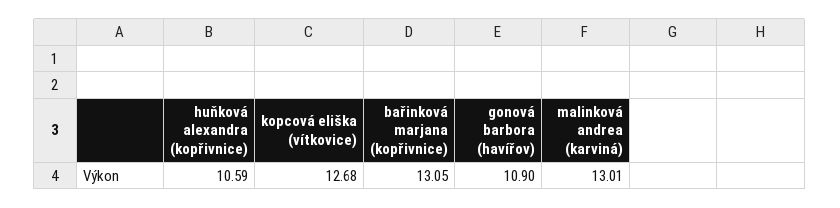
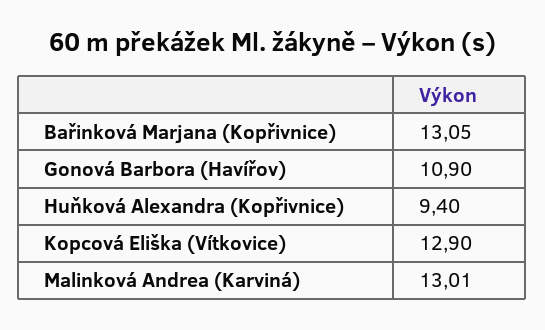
huňková alexandra (kopřivnice): 10.59 -> 9.4
kopcová eliška (vítkovice): 12.68 -> 12.9

